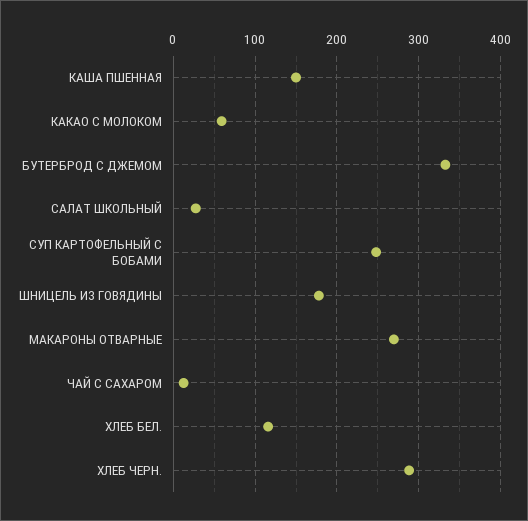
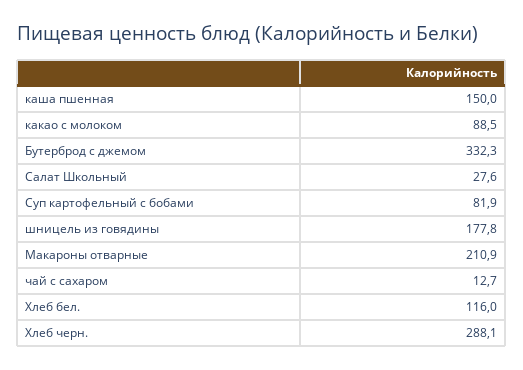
КАКАО С МОЛОКОМ: 60 -> 88.5
СУП КАРТОФЕЛЬНЫЙ С БОБАМИ: 250 -> 81.9
МАКАРОНЫ ОТВАРНЫЕ: 270 -> 210.9

